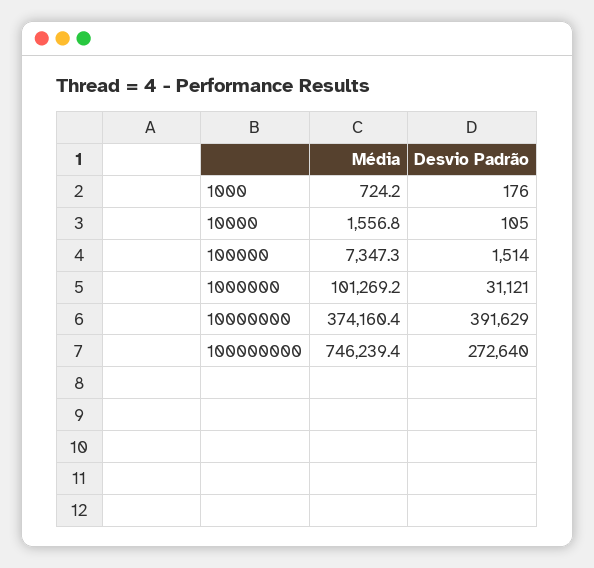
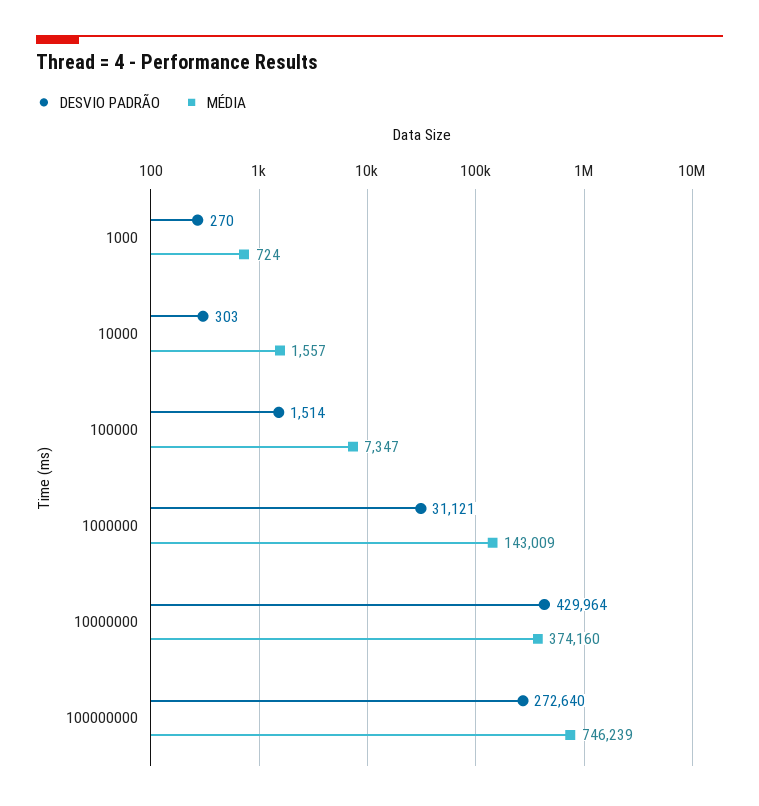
Desvio Padrão, 1000: 176 -> 270
Desvio Padrão, 10000: 105 -> 303
Média, 1000000: 101269.2 -> 143009
Desvio Padrão, 10000000: 391629 -> 429964

